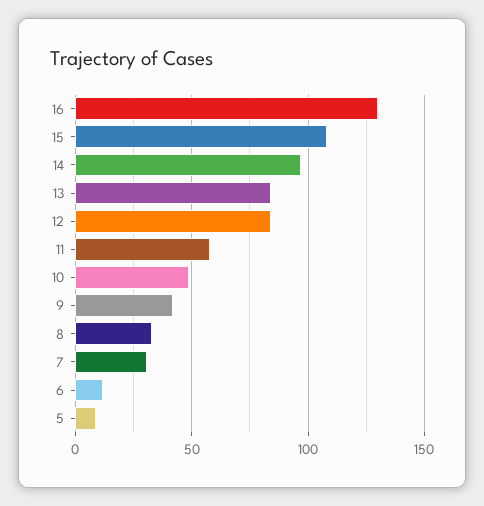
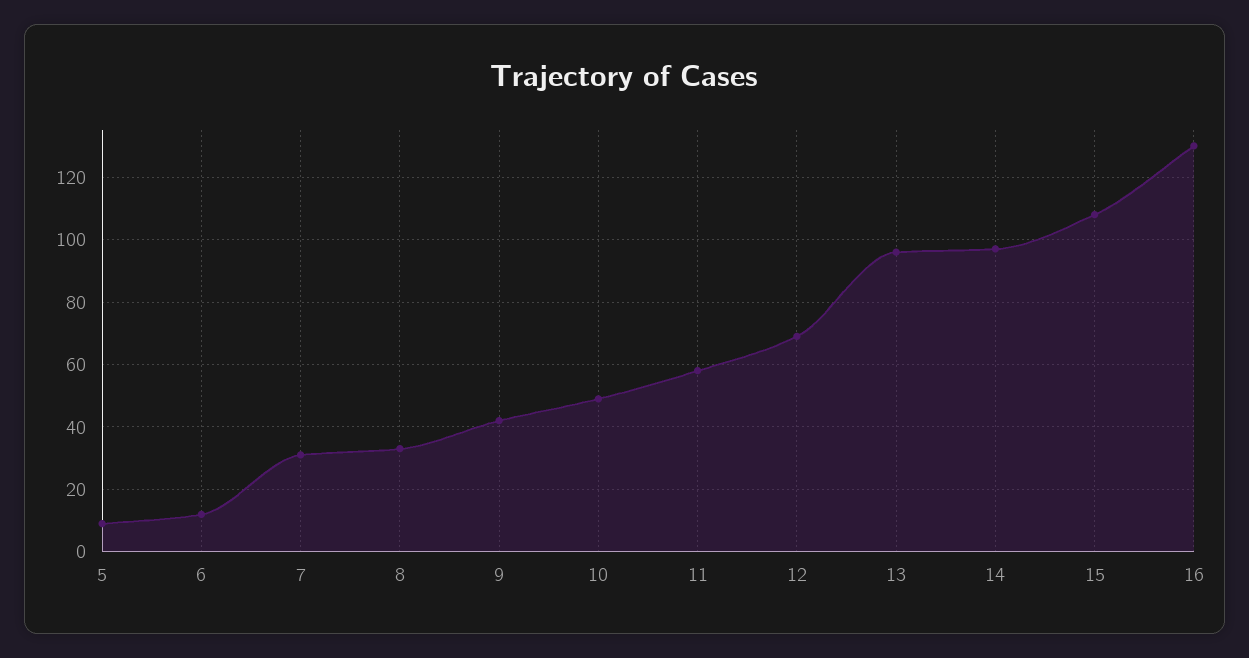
13: 85 -> 95
12: 85 -> 70

